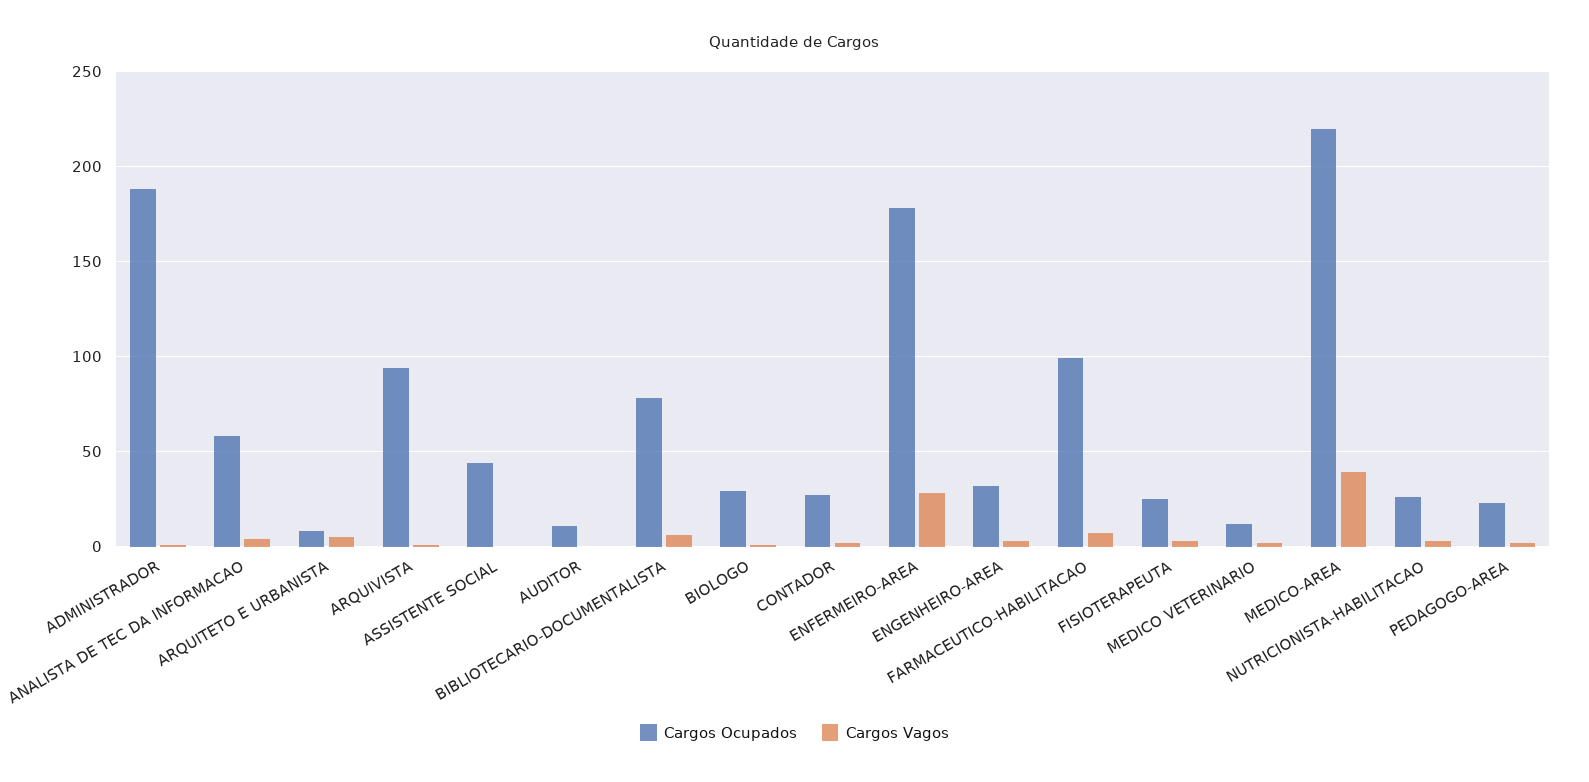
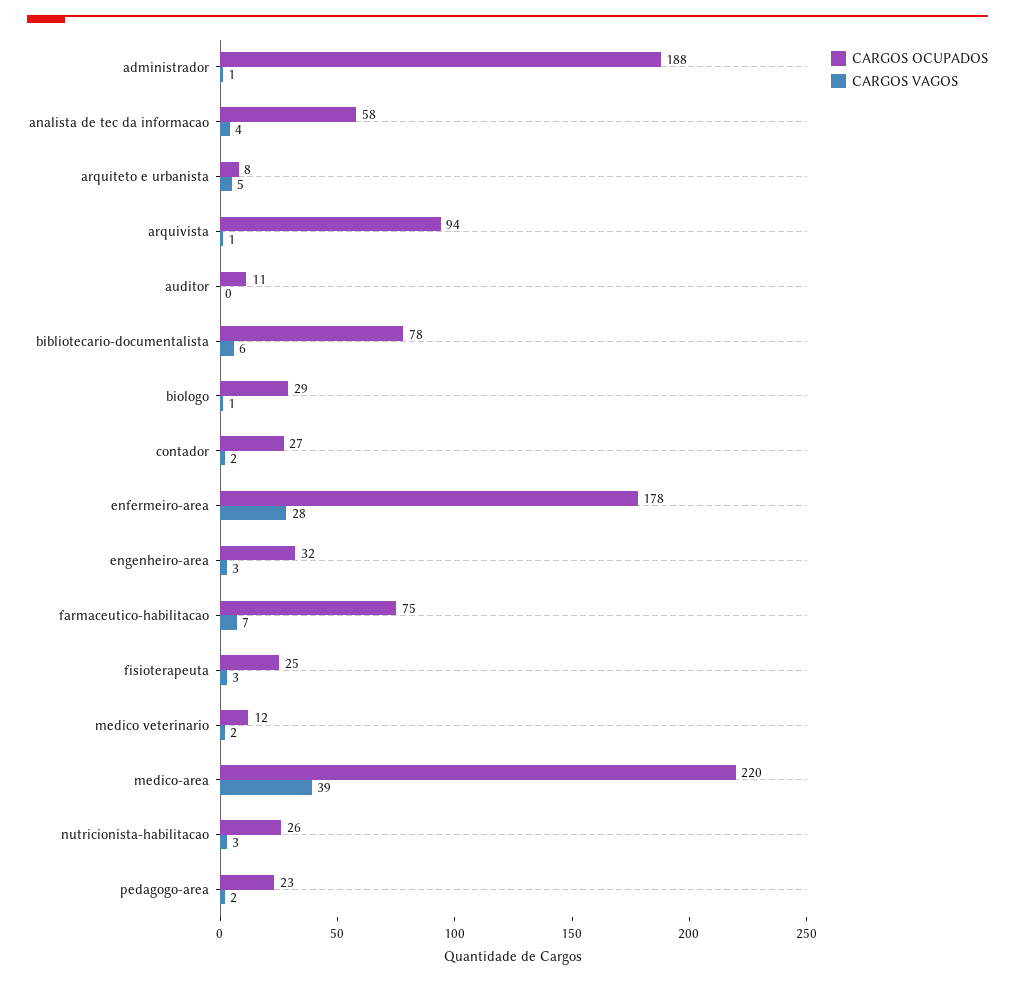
Cargos Ocupados, ASSISTENTE SOCIAL: 45 -> none
Cargos Vagos, ASSISTENTE SOCIAL: 0 -> none
Cargos Ocupados, FARMACEUTICO-HABILITACAO: 100 -> 75

